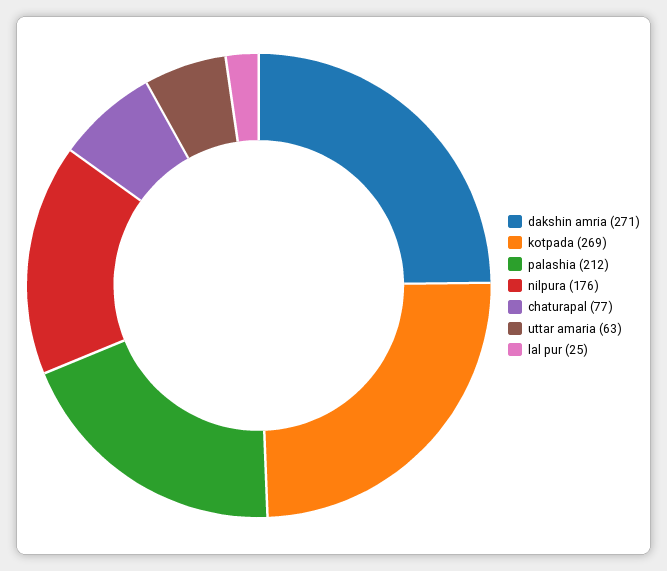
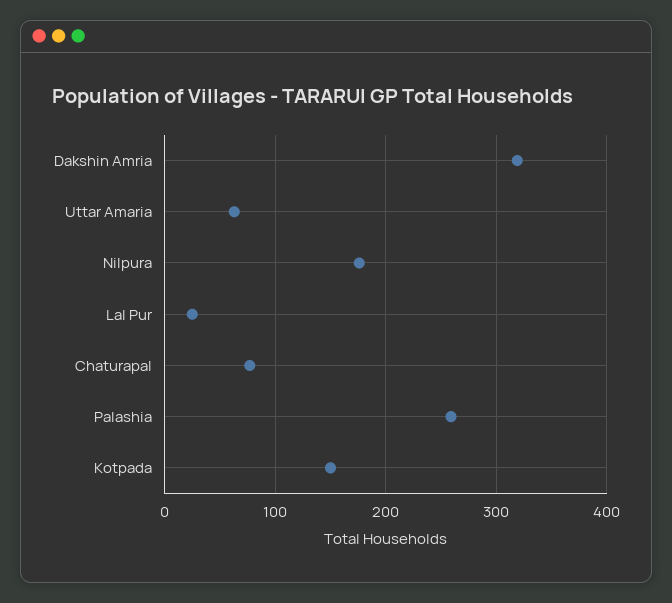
dakshin amria: 271 -> 320
kotpada: 269 -> 150
palashia: 212 -> 260

